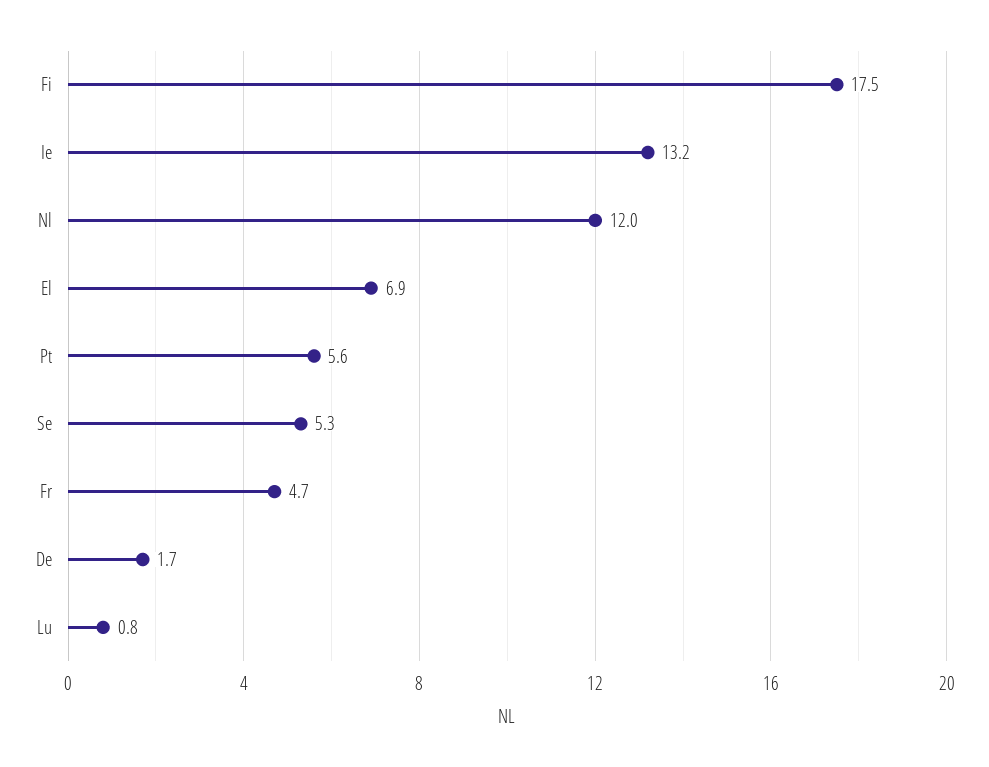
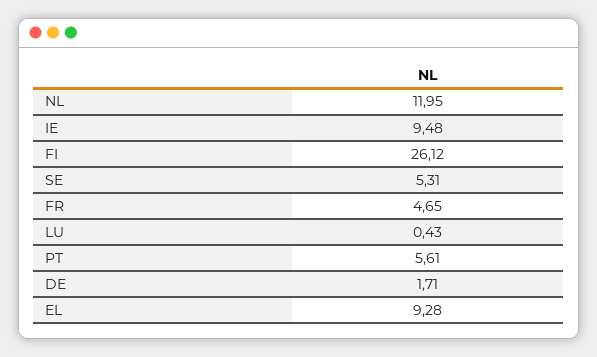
Fi: 17.5 -> 26.12
Ie: 13.2 -> 9.48
El: 6.9 -> 9.28
Lu: 0.8 -> 0.43

